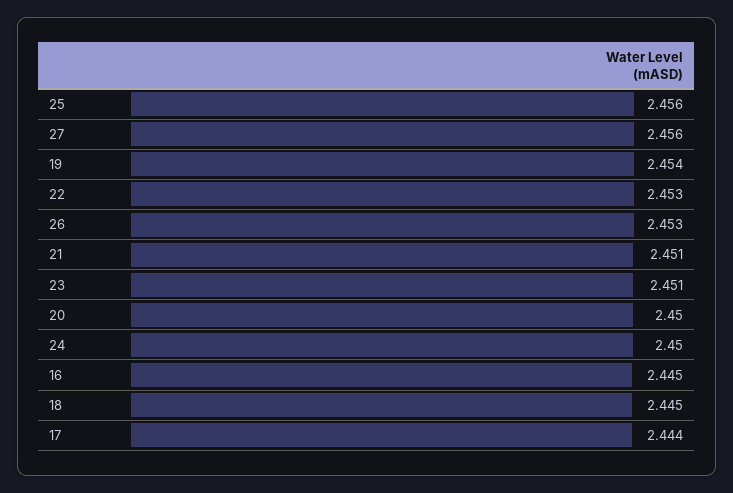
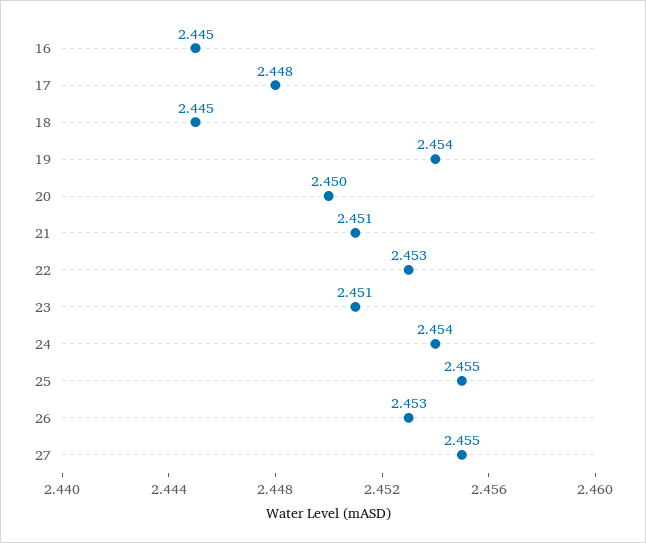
25: 2.456 -> 2.455
27: 2.456 -> 2.455
24: 2.45 -> 2.454
17: 2.444 -> 2.448

